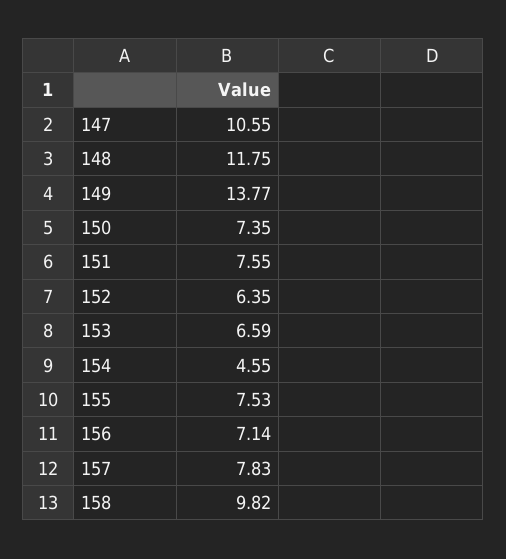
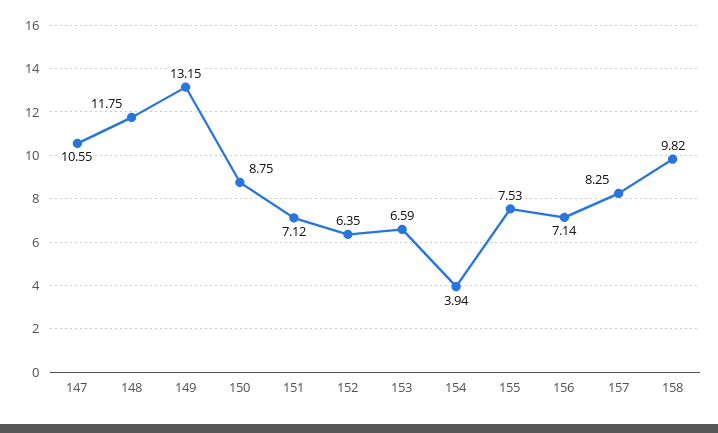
149: 13.77 -> 13.15
150: 7.35 -> 8.75
151: 7.55 -> 7.12
154: 4.55 -> 3.94
157: 7.83 -> 8.25

